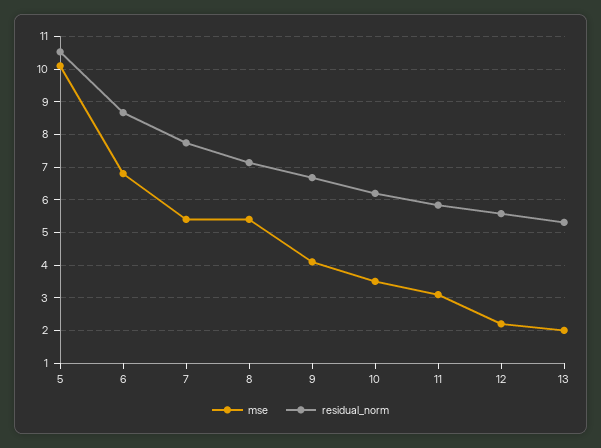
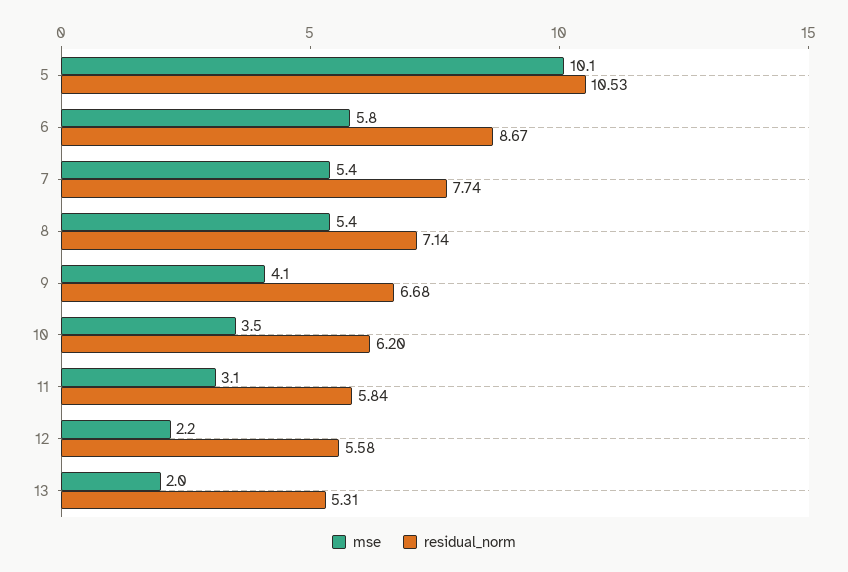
mse, 6: 6.8 -> 5.8

